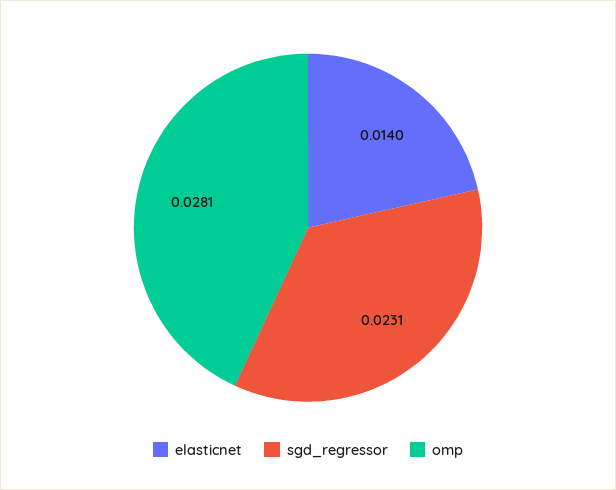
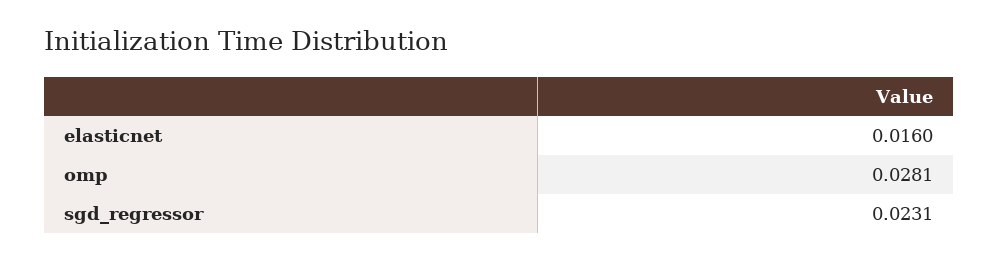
elasticnet: 0.014 -> 0.016

